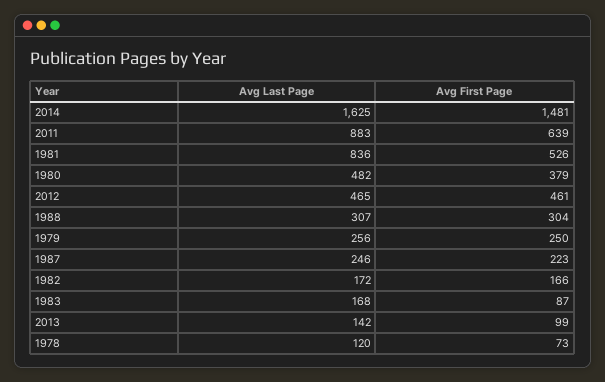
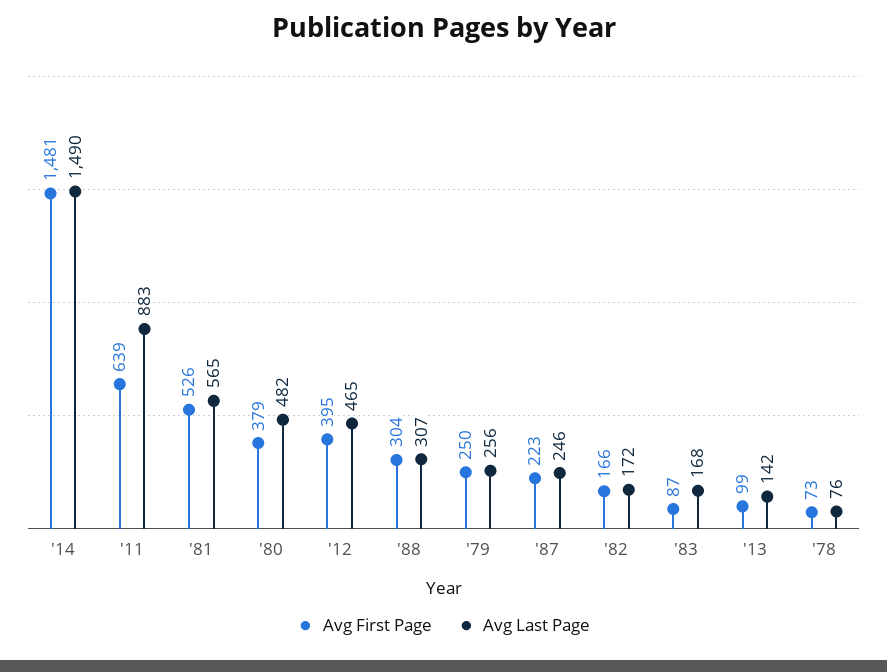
Avg Last Page, 2014: 1625 -> 1490
Avg Last Page, 1981: 836 -> 565
Avg First Page, 2012: 461 -> 395
Avg Last Page, 1978: 120 -> 76

